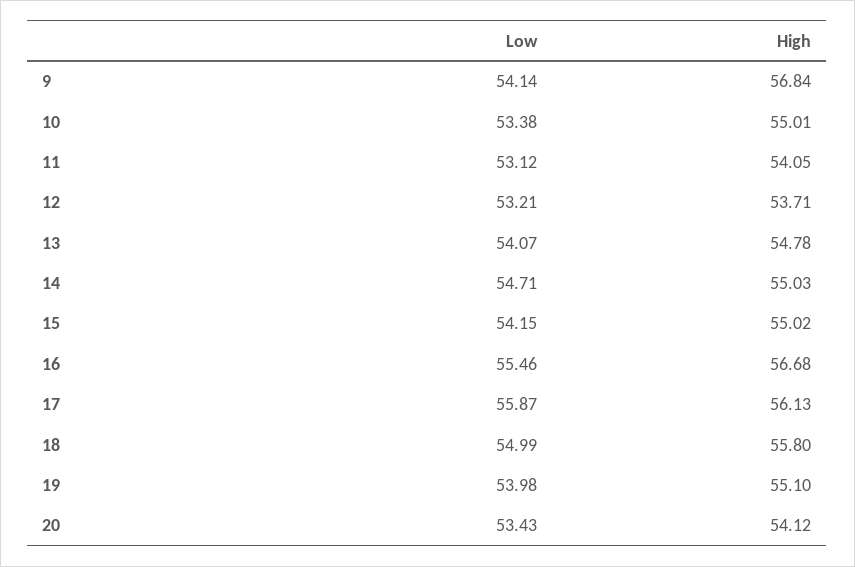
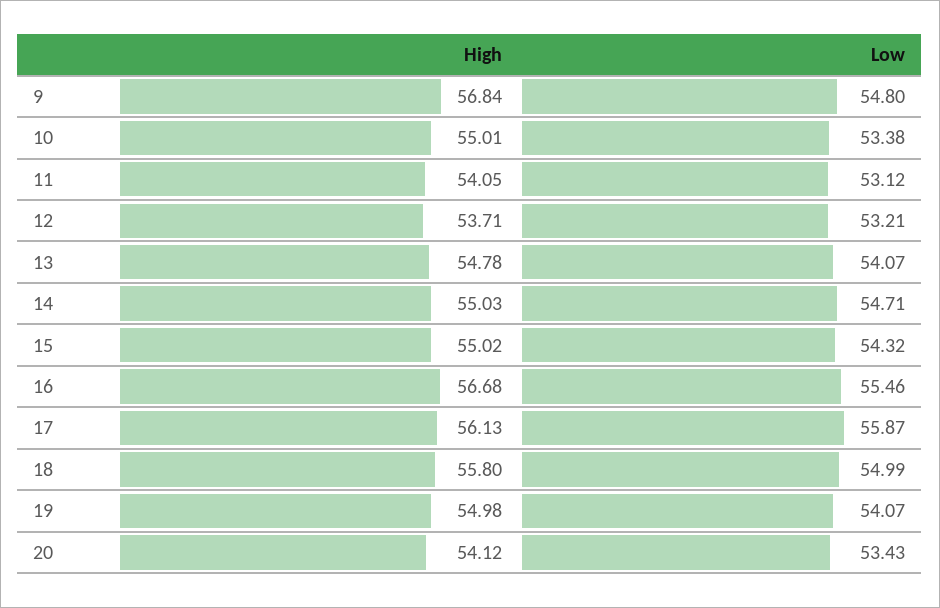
Low, 9: 54.14 -> 54.8
Low, 15: 54.15 -> 54.32
Low, 19: 53.98 -> 54.07
High, 19: 55.1 -> 54.98

